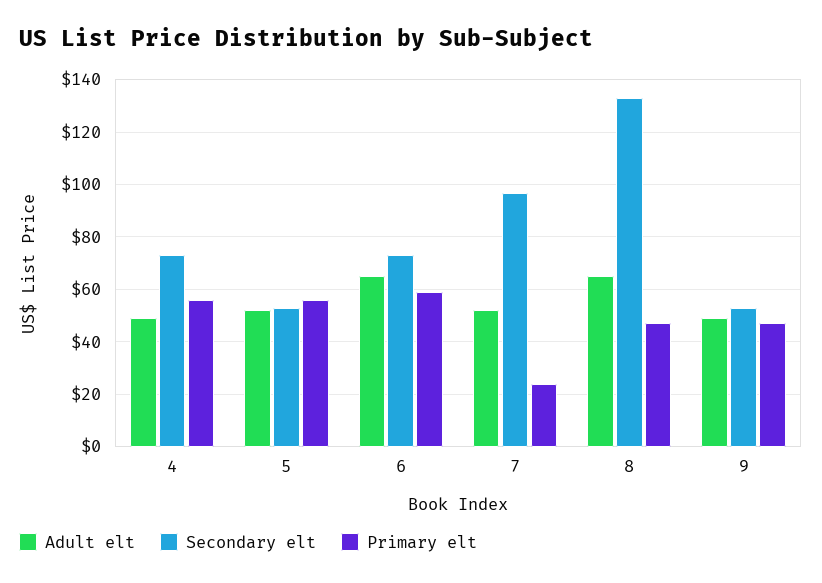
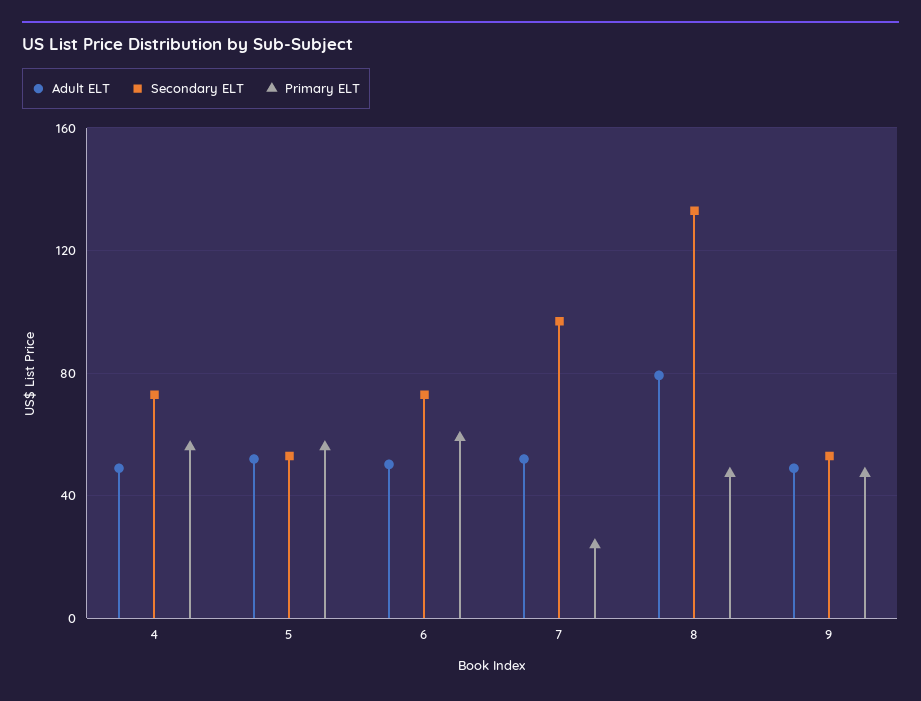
Adult elt, 6: 65 -> 50
Adult elt, 8: 65 -> 80

